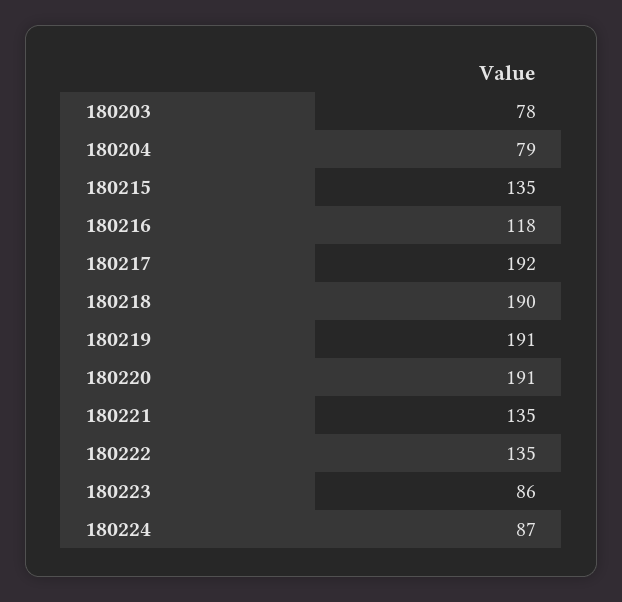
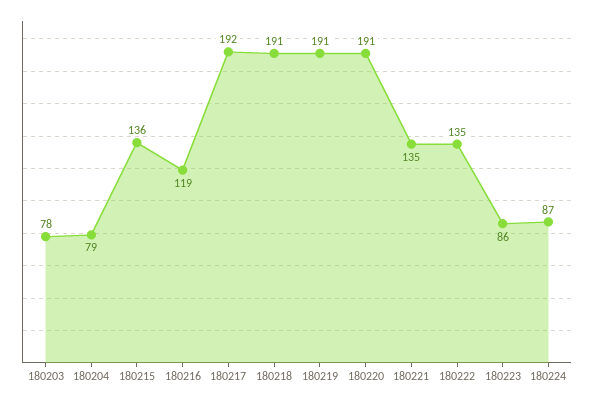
180215: 135 -> 136
180216: 118 -> 119
180218: 190 -> 191

